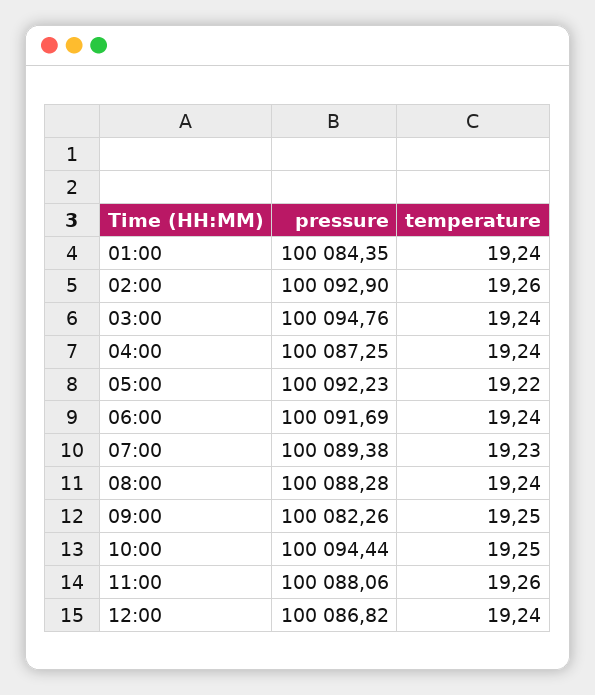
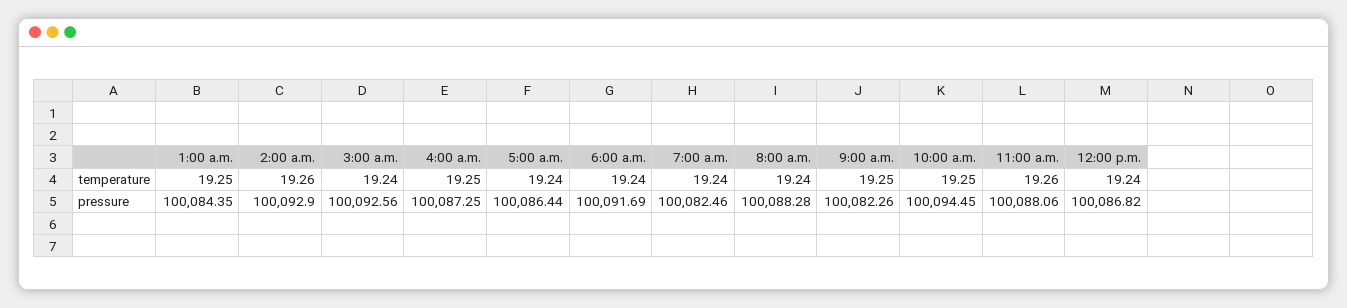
temperature, 01:00: 19.24 -> 19.25
pressure, 03:00: 100094.76 -> 100092.56
temperature, 04:00: 19.24 -> 19.25
pressure, 05:00: 100092.23 -> 100086.44
temperature, 05:00: 19.22 -> 19.24
pressure, 07:00: 100089.38 -> 100082.46
temperature, 07:00: 19.23 -> 19.24
pressure, 10:00: 100094.44 -> 100094.45

